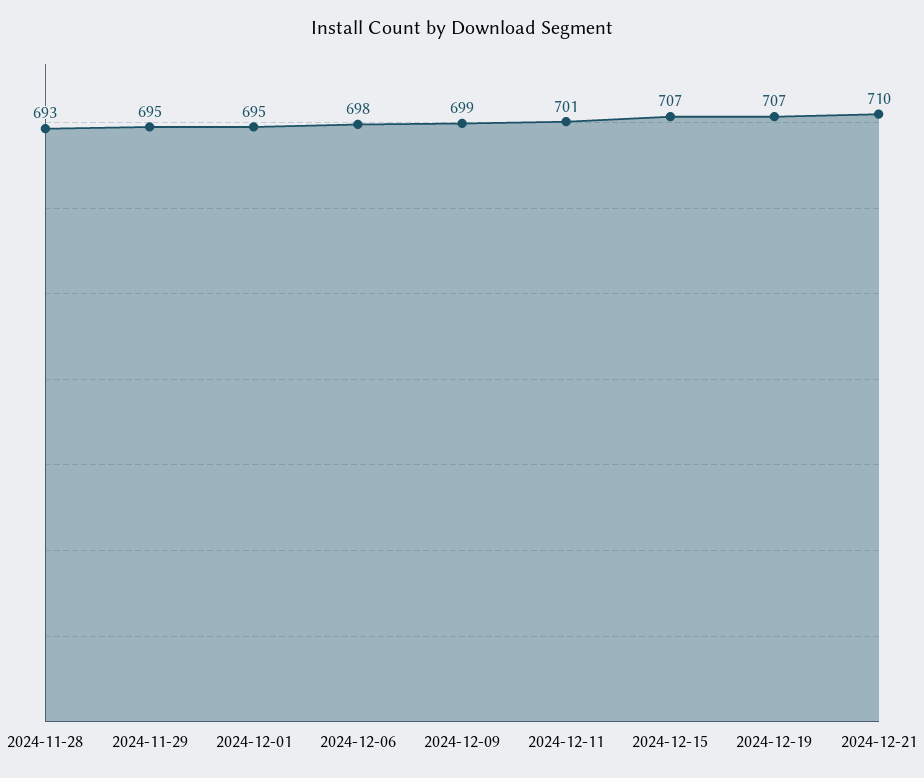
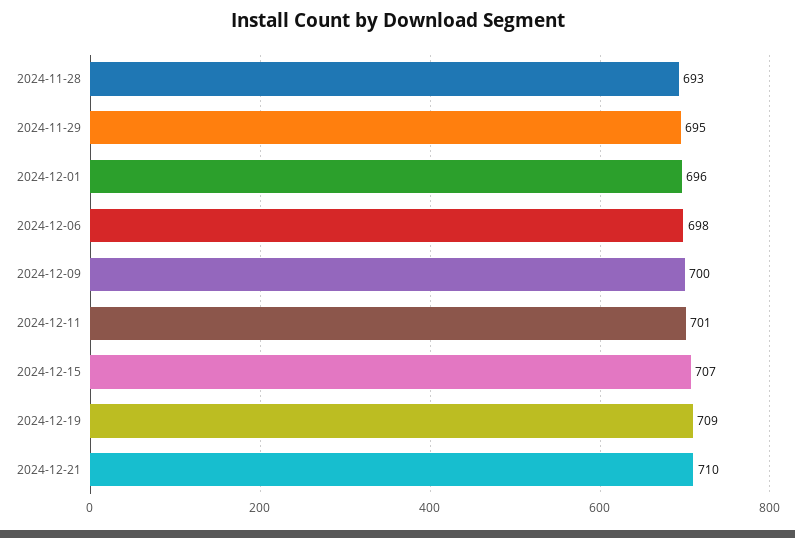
2024-12-01: 695 -> 696
2024-12-09: 699 -> 700
2024-12-19: 707 -> 709

